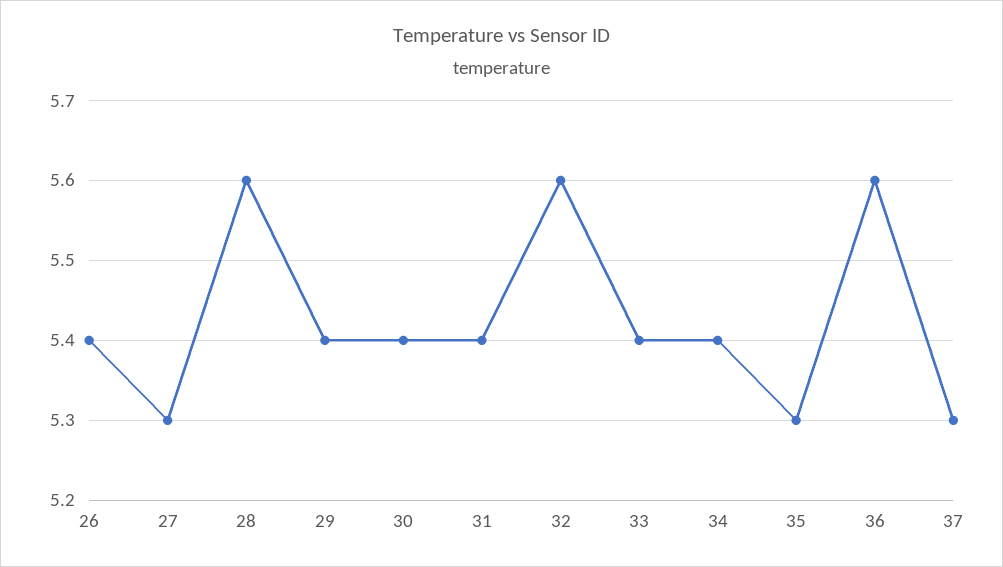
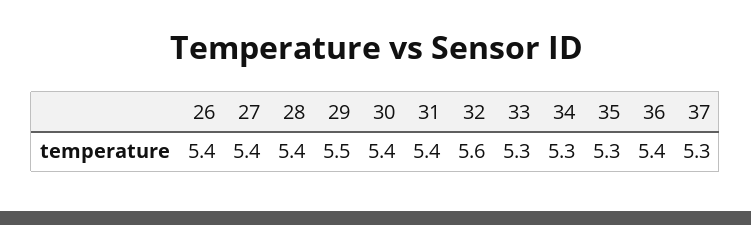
27: 5.3 -> 5.4
28: 5.6 -> 5.4
29: 5.4 -> 5.5
33: 5.4 -> 5.3
34: 5.4 -> 5.3
36: 5.6 -> 5.4

